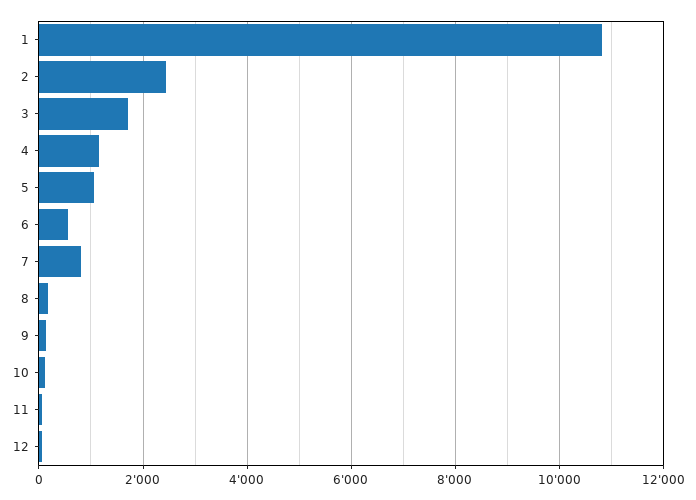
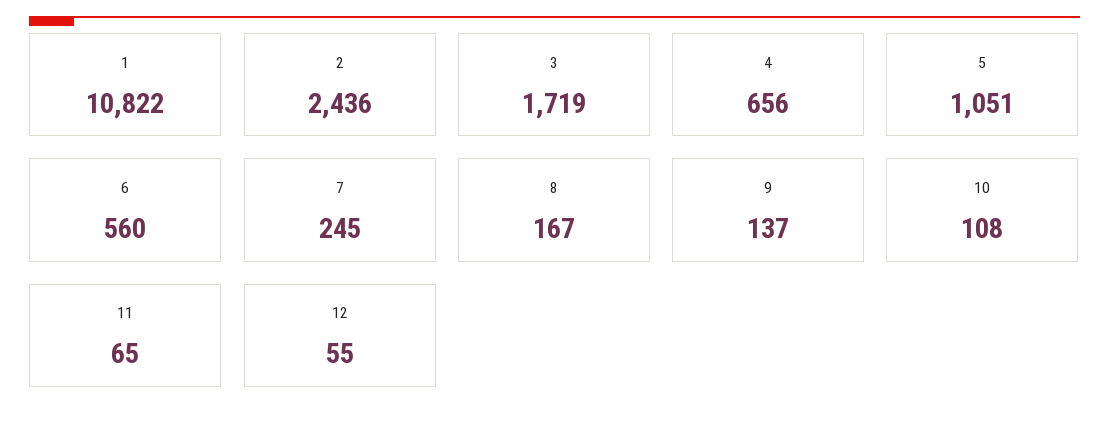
4: 1200 -> 656
7: 800 -> 245

